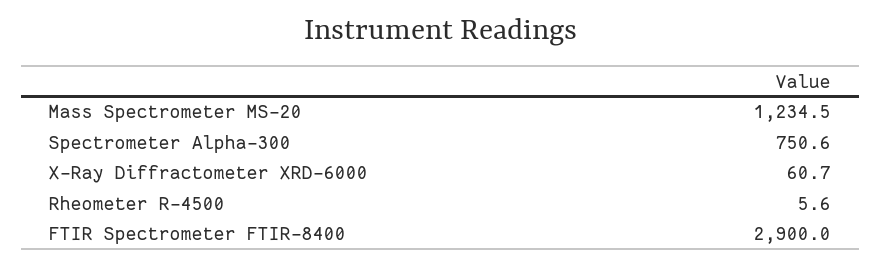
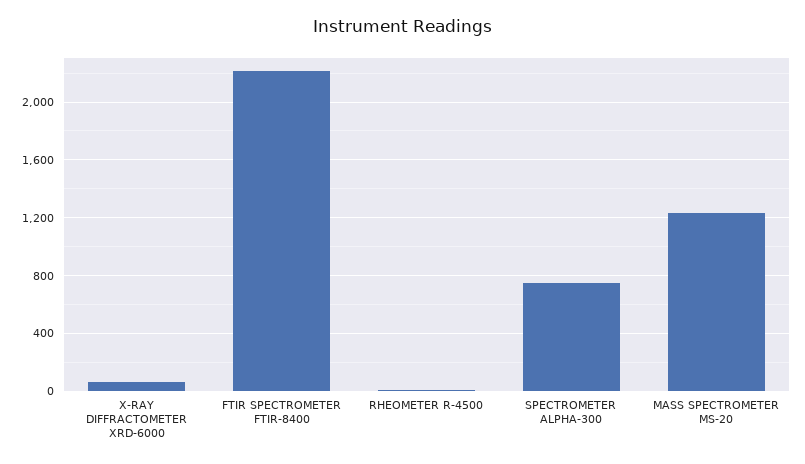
FTIR Spectrometer FTIR-8400: 2900 -> 2200

